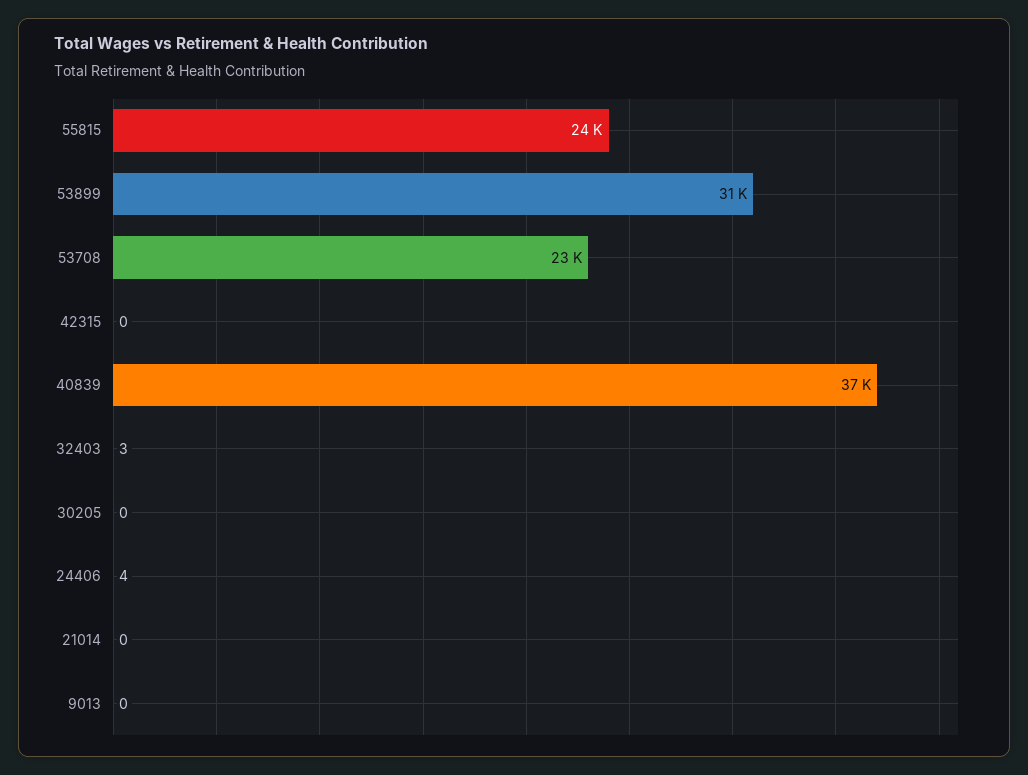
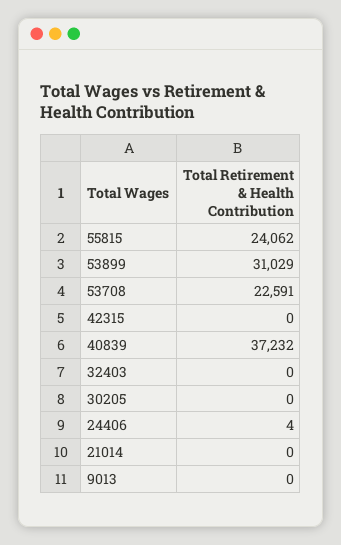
32403: 3 -> 0

